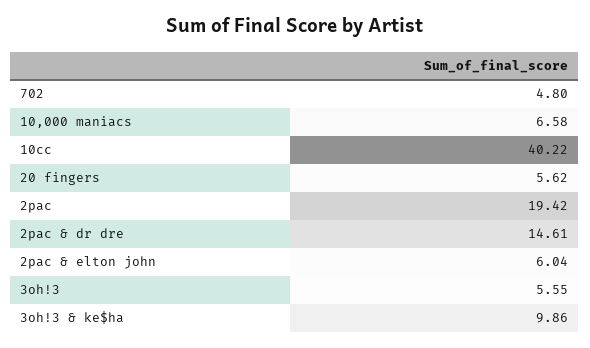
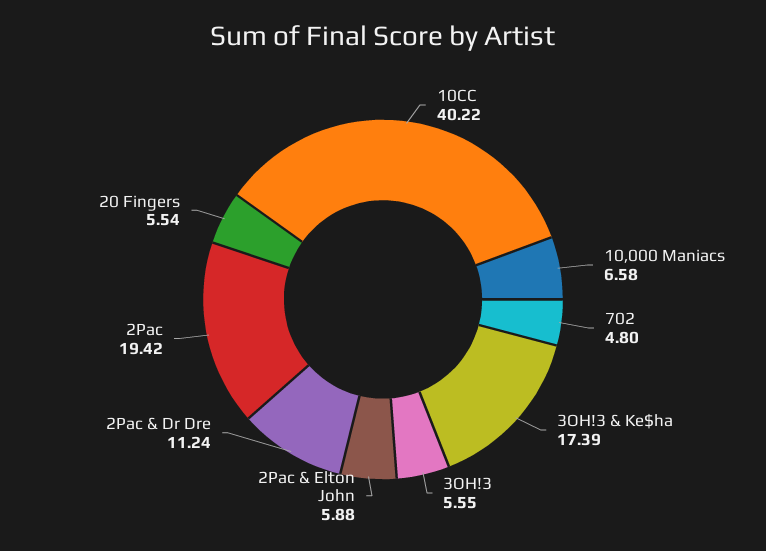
20 fingers: 5.62 -> 5.54
2pac & dr dre: 14.61 -> 11.24
2pac & elton john: 6.04 -> 5.88
3oh!3 & ke$ha: 9.86 -> 17.39

